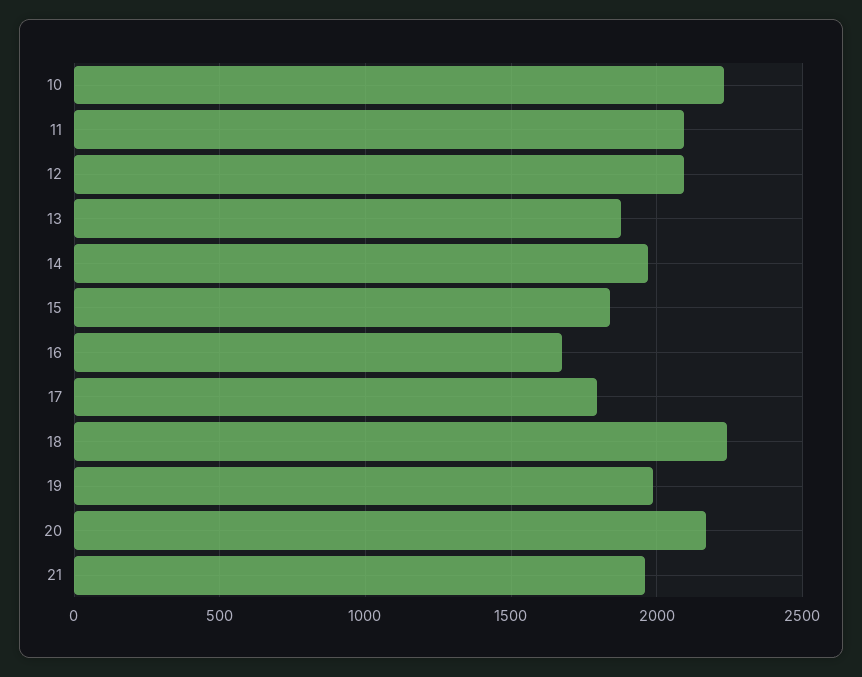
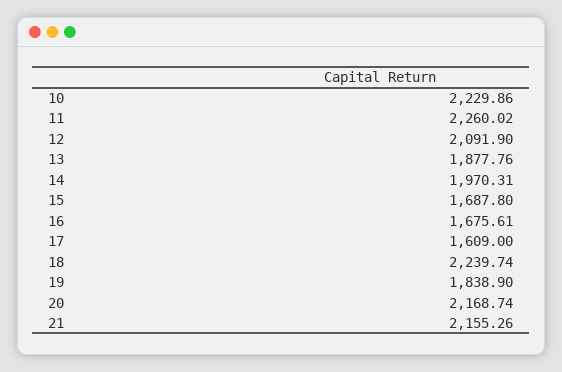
11: 2100 -> 2260.02
15: 1850 -> 1687.8
17: 1800 -> 1609
19: 2000 -> 1838.9
21: 1950 -> 2155.26

